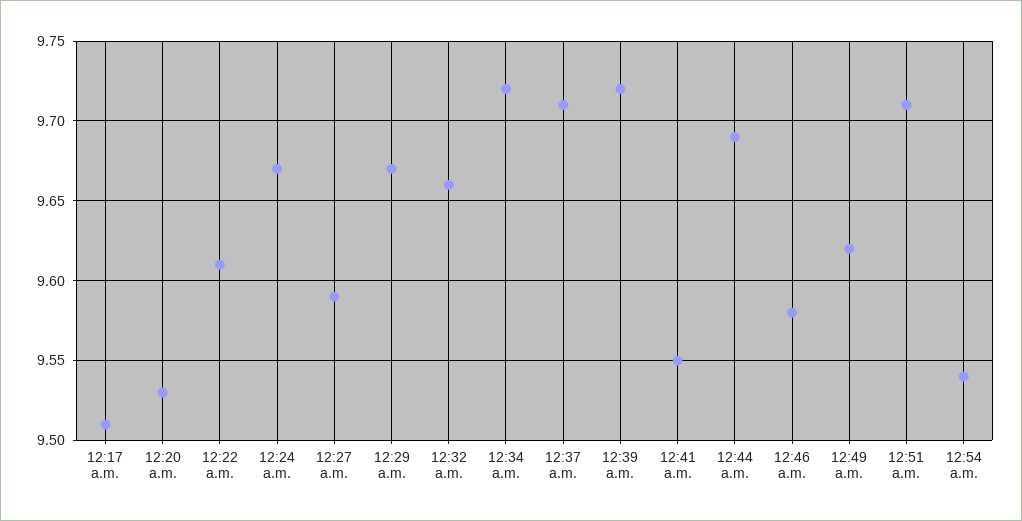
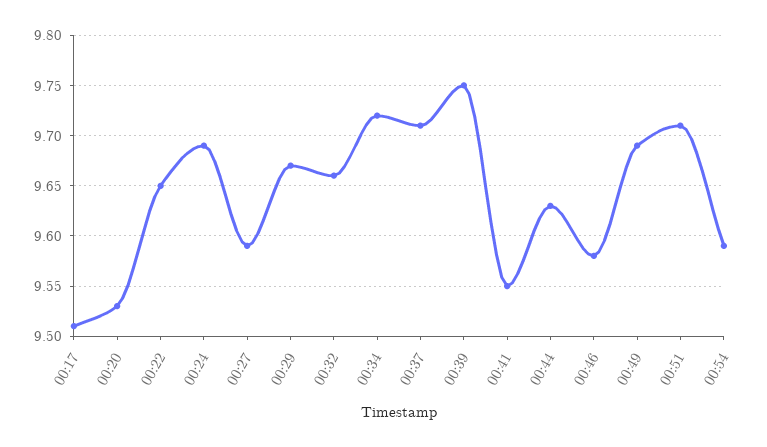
12:22 a.m.: 9.61 -> 9.65
12:24 a.m.: 9.67 -> 9.69
12:39 a.m.: 9.72 -> 9.75
12:44 a.m.: 9.69 -> 9.63
12:49 a.m.: 9.62 -> 9.69
12:54 a.m.: 9.54 -> 9.59

